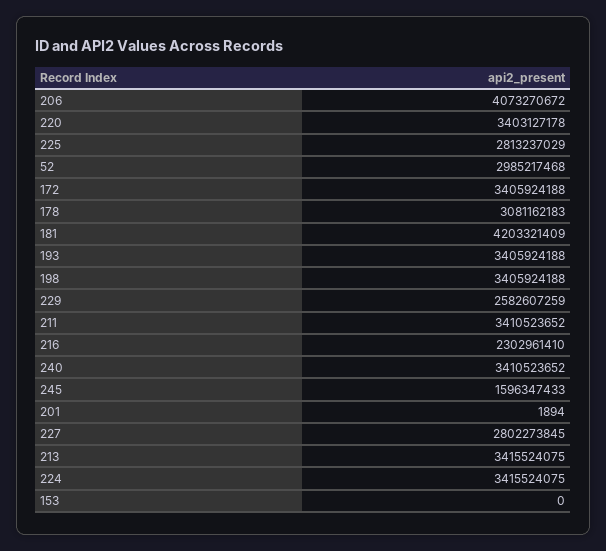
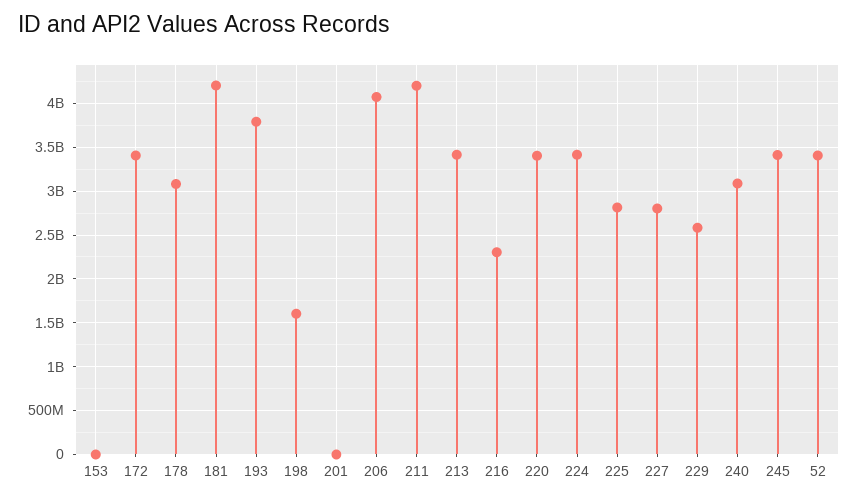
52: 2985217468 -> 3400000000
193: 3405924188 -> 3800000000
198: 3405924188 -> 1600000000
211: 3410523652 -> 4200000000
240: 3410523652 -> 3100000000
245: 1596347433 -> 3400000000

